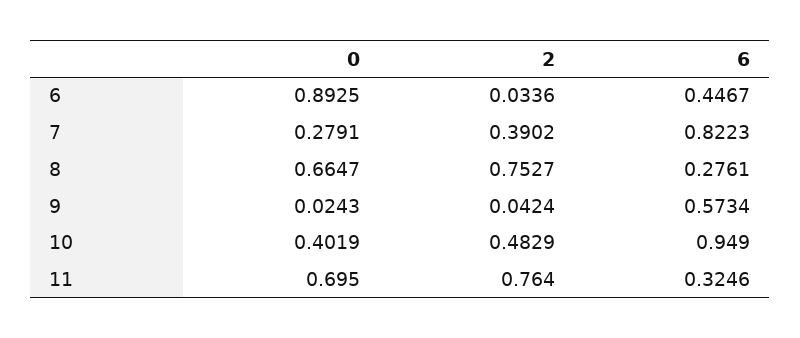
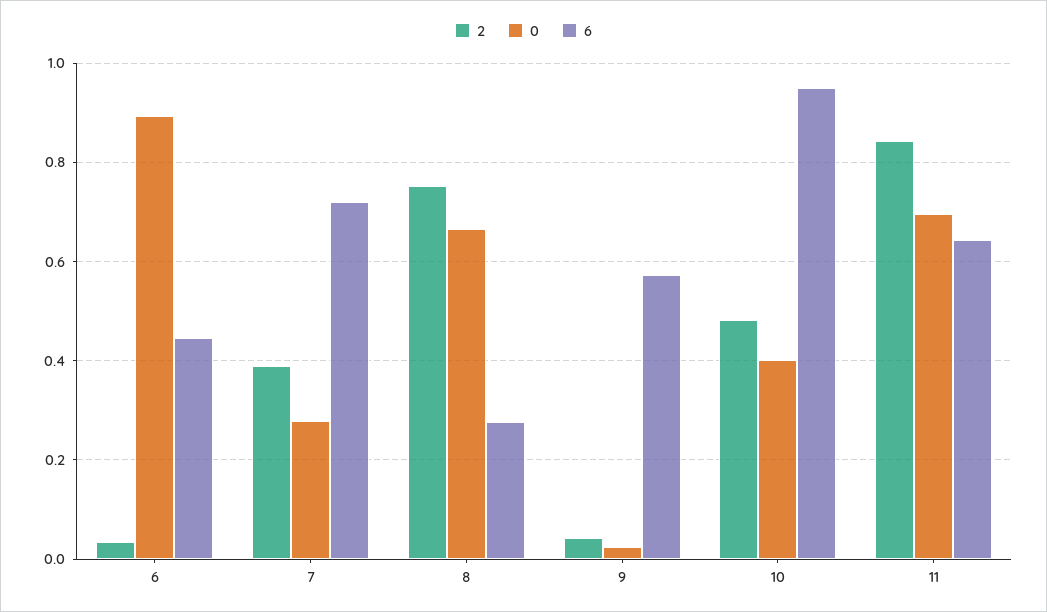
6, 7: 0.8223 -> 0.72
2, 11: 0.764 -> 0.84
6, 11: 0.3246 -> 0.64

